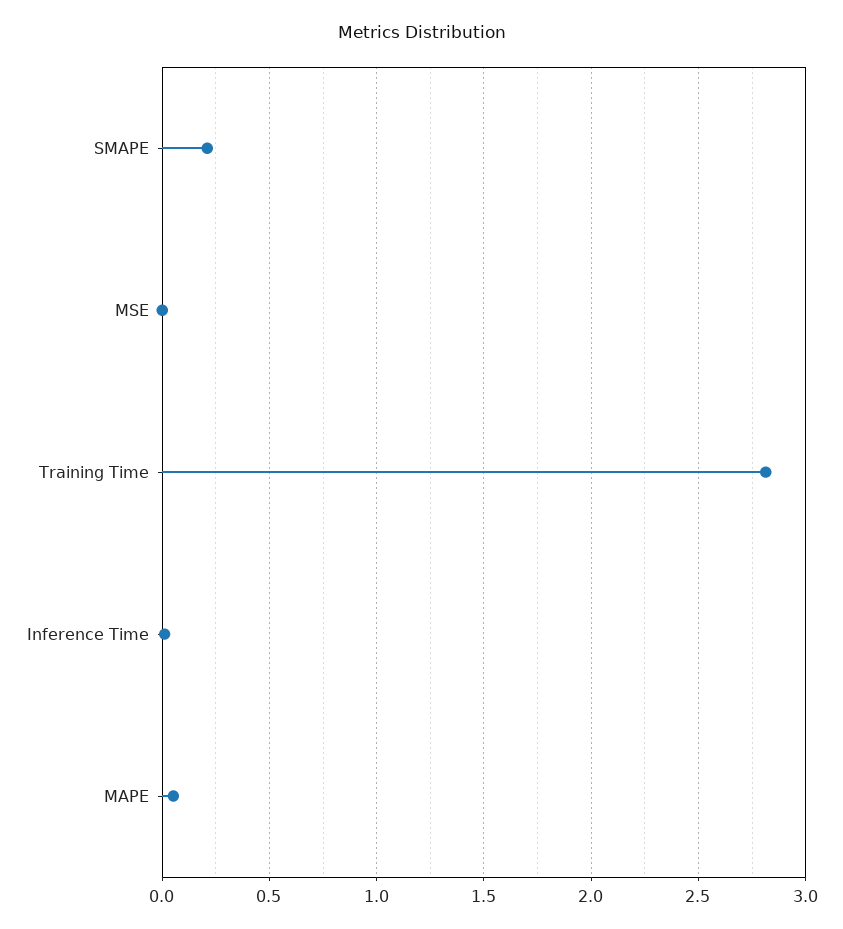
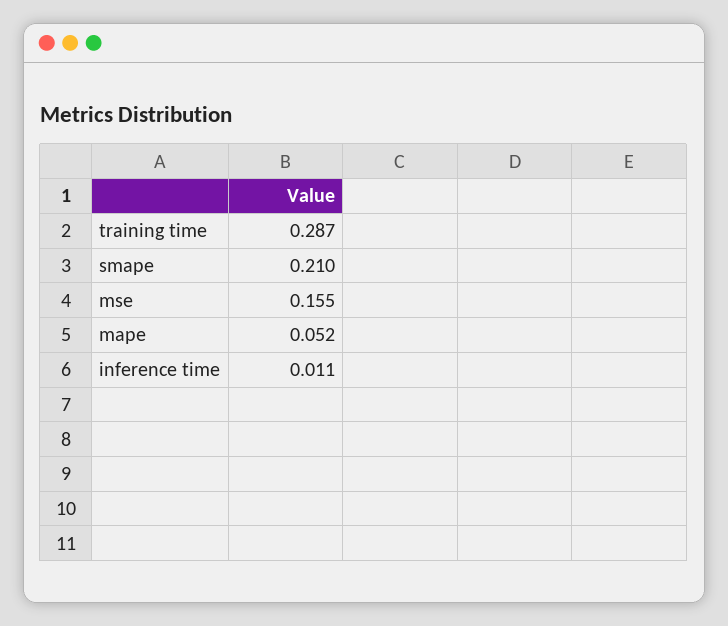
MSE: 0 -> 0.155
Training Time: 2.8 -> 0.287

